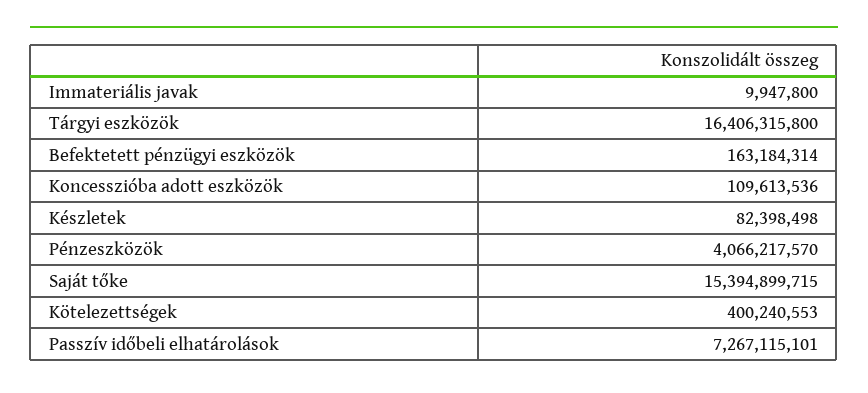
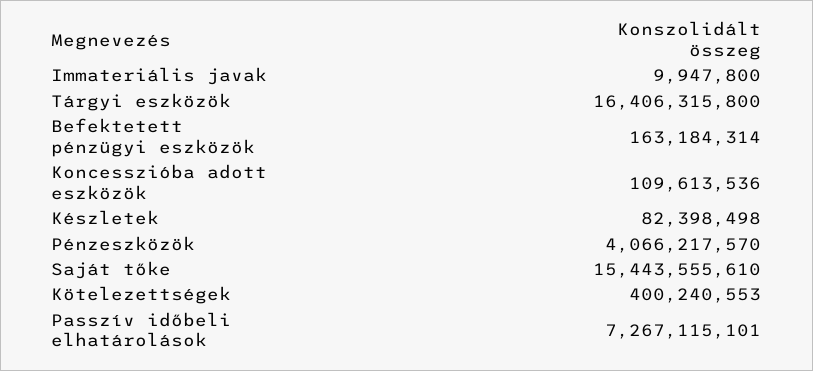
Saját tőke: 15394899715 -> 15443555610

